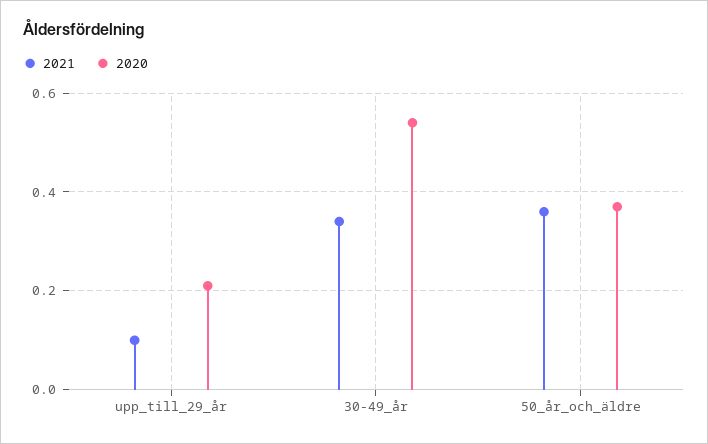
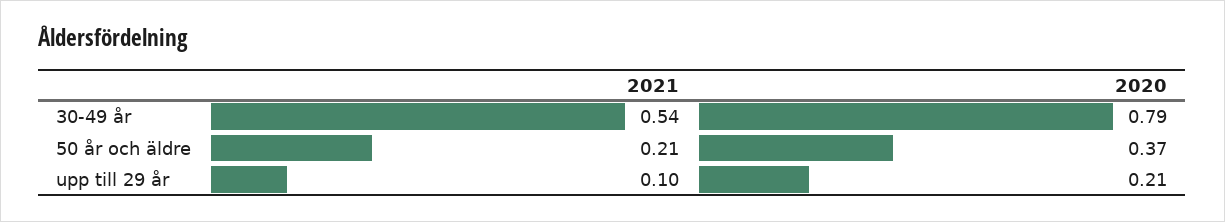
2021, 30-49_år: 0.35 -> 0.54
2020, 30-49_år: 0.55 -> 0.79
2021, 50_år_och_äldre: 0.35 -> 0.21

